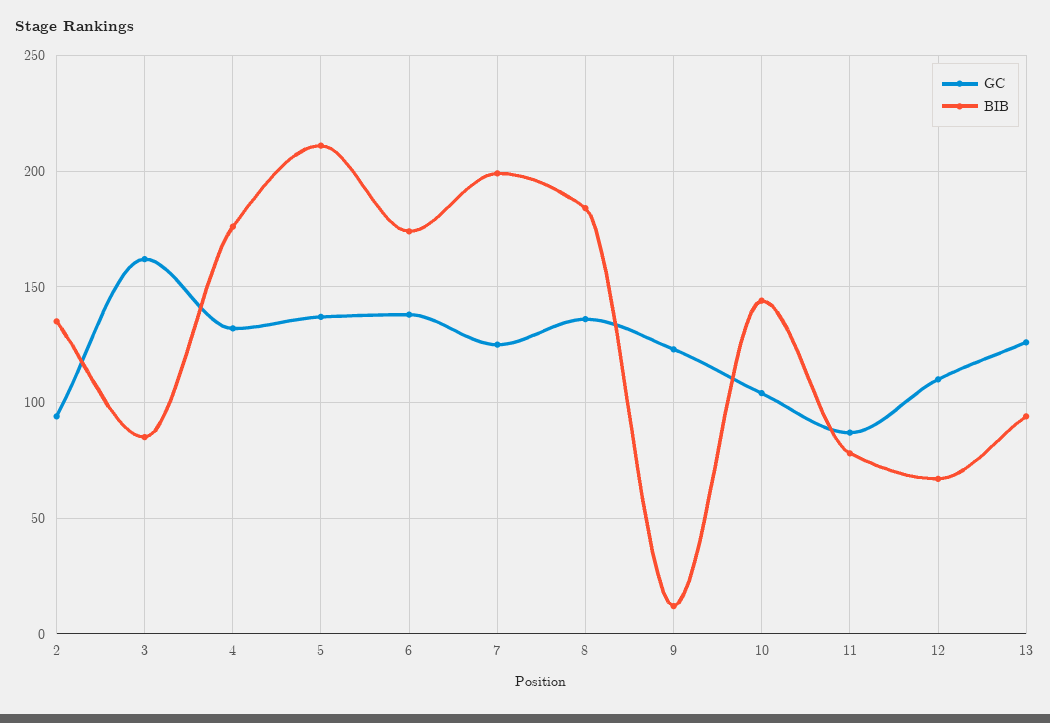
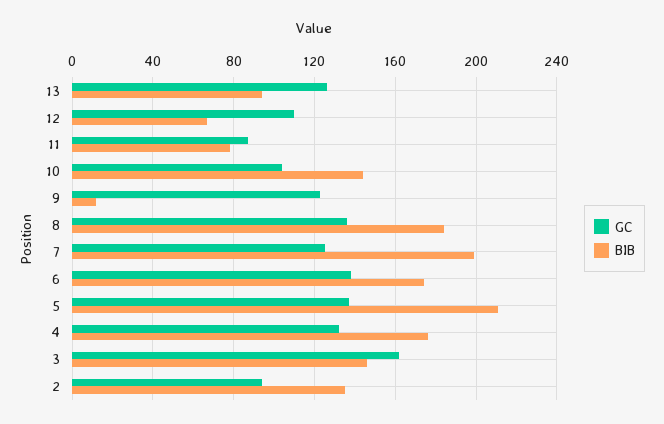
BIB, 3: 85 -> 145

